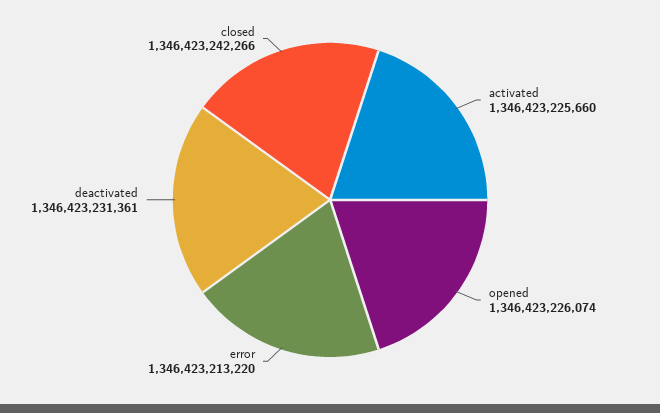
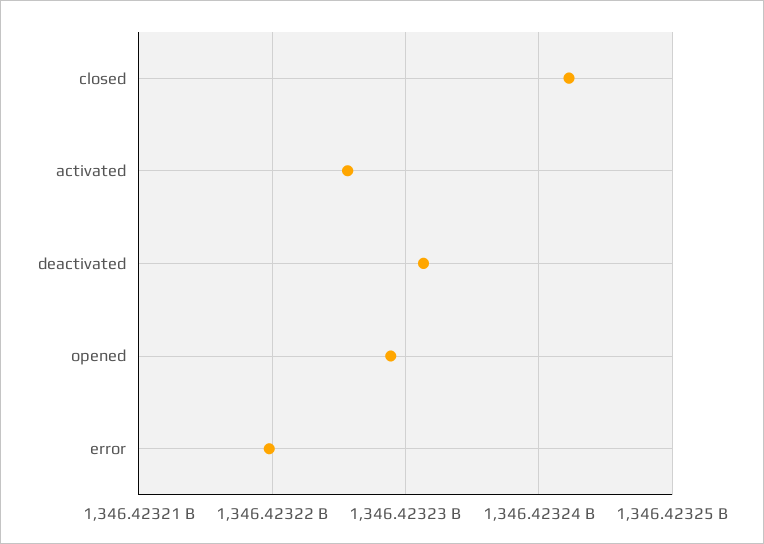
opened: 1346423226074 -> 1346423229000
error: 1346423213220 -> 1346423220000

